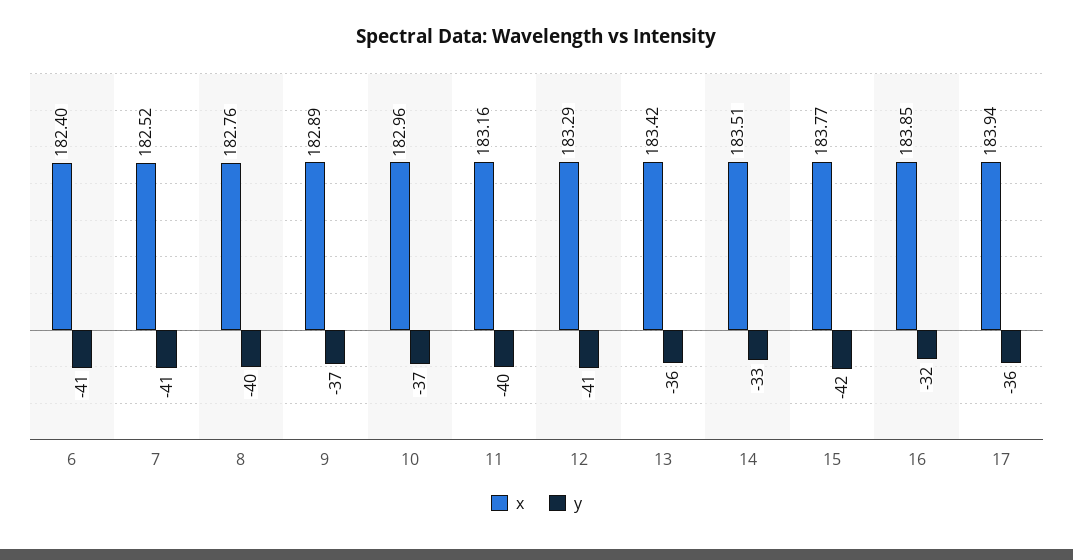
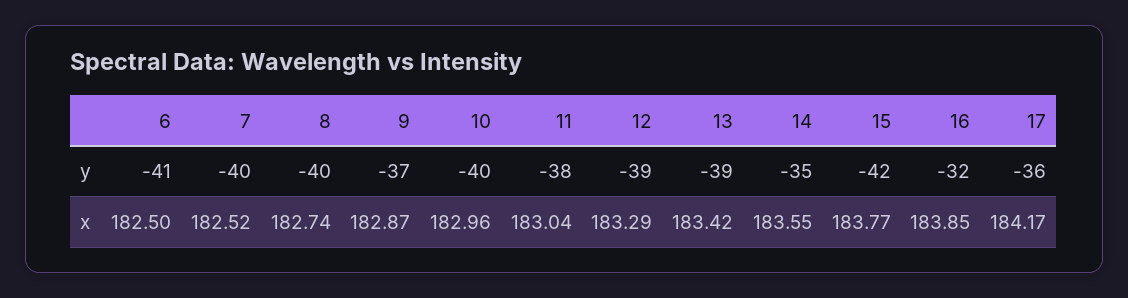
x, 6: 182.4 -> 182.5
y, 7: -41 -> -40
x, 8: 182.76 -> 182.74
x, 9: 182.89 -> 182.87
y, 10: -37 -> -40
x, 11: 183.16 -> 183.04
y, 11: -40 -> -38
y, 12: -41 -> -39
y, 13: -36 -> -39
x, 14: 183.51 -> 183.55
y, 14: -33 -> -35
x, 17: 183.94 -> 184.17

